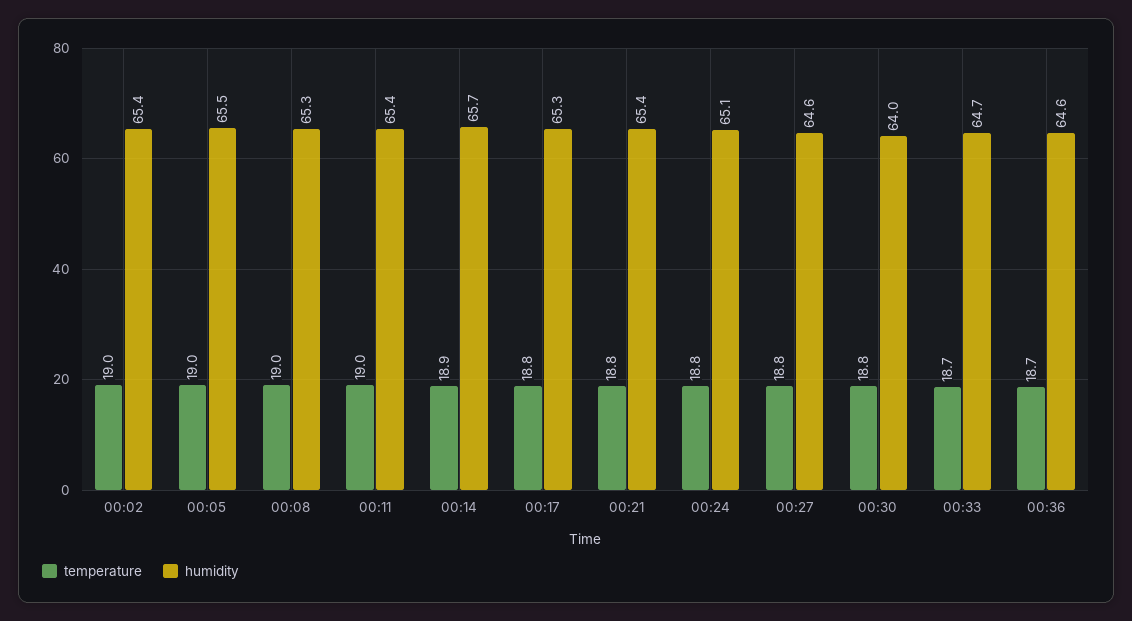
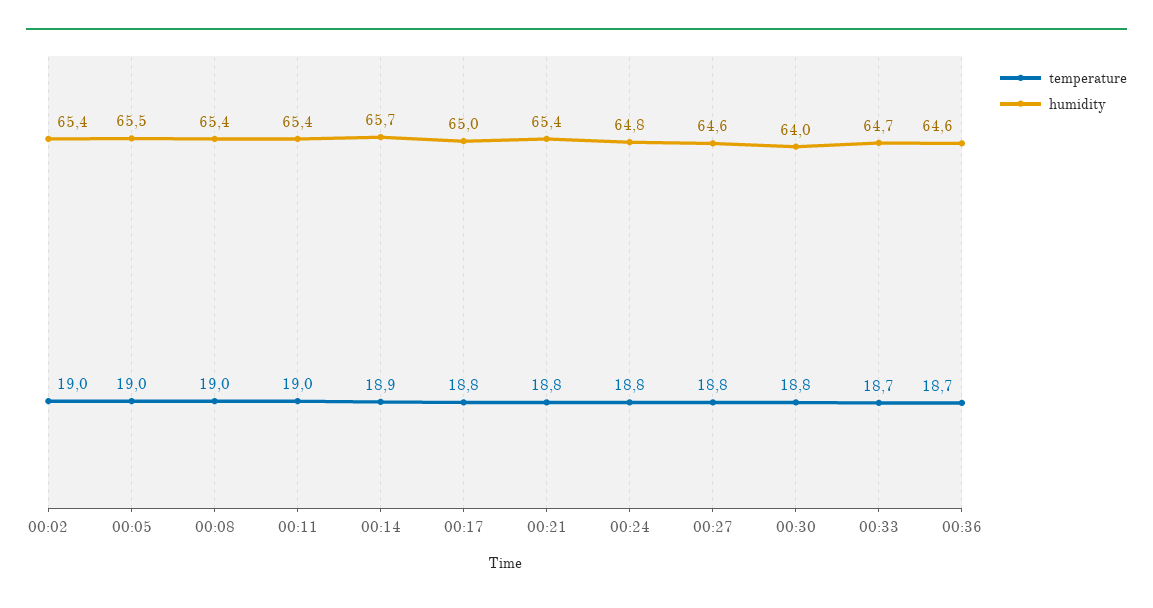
humidity, 00:08: 65.3 -> 65.4
humidity, 00:17: 65.3 -> 65
humidity, 00:24: 65.1 -> 64.8

